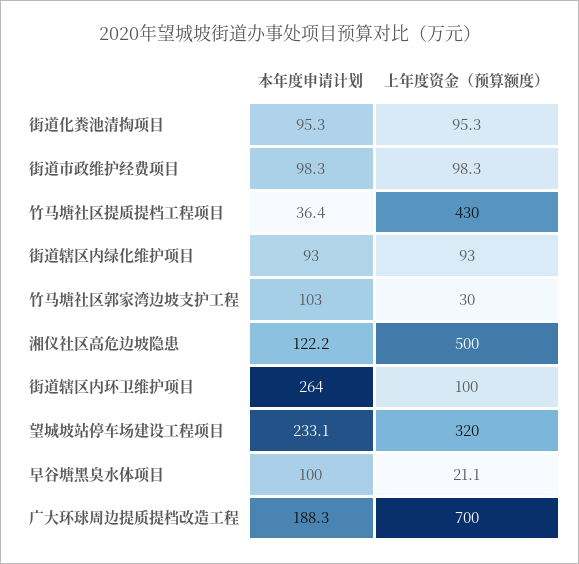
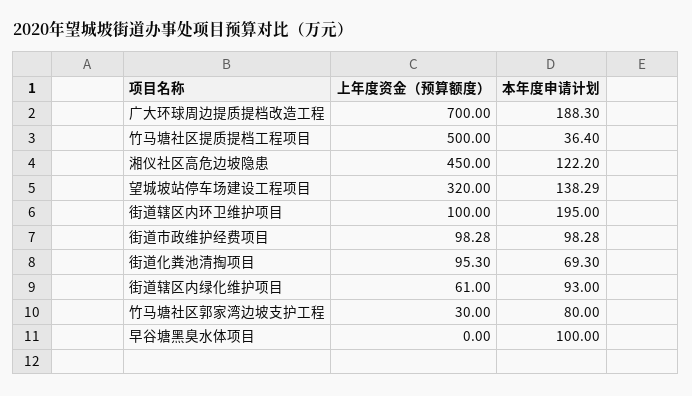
本年度申请计划, 街道化粪池清掏项目: 95.3 -> 69.3
上年度资金（预算额度）, 竹马塘社区提质提档工程项目: 430 -> 500
上年度资金（预算额度）, 街道辖区内绿化维护项目: 93 -> 61
本年度申请计划, 竹马塘社区郭家湾边坡支护工程: 103 -> 80
上年度资金（预算额度）, 湘仪社区高危边坡隐患: 500 -> 450
本年度申请计划, 街道辖区内环卫维护项目: 264 -> 195
本年度申请计划, 望城坡站停车场建设工程项目: 233.1 -> 138.29
上年度资金（预算额度）, 早谷塘黑臭水体项目: 21.1 -> 0

